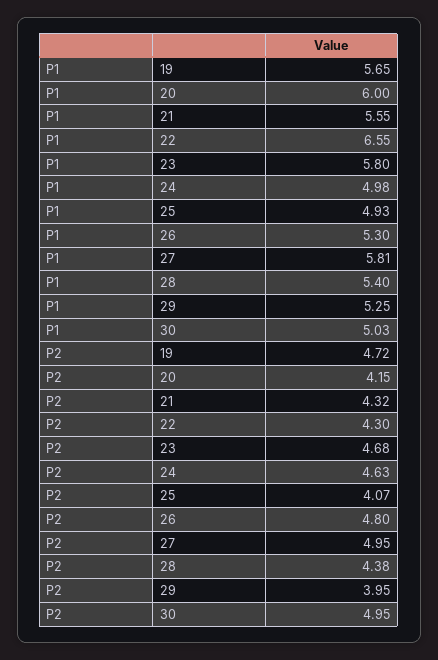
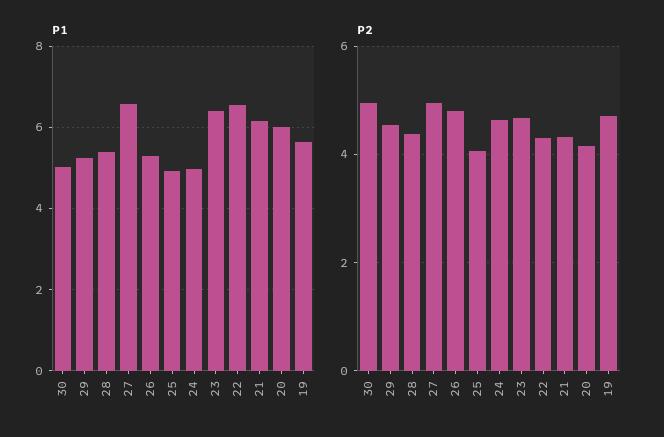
P1, 21: 5.55 -> 6.2
P1, 23: 5.8 -> 6.4
P1, 27: 5.81 -> 6.6
P2, 29: 3.95 -> 4.6

